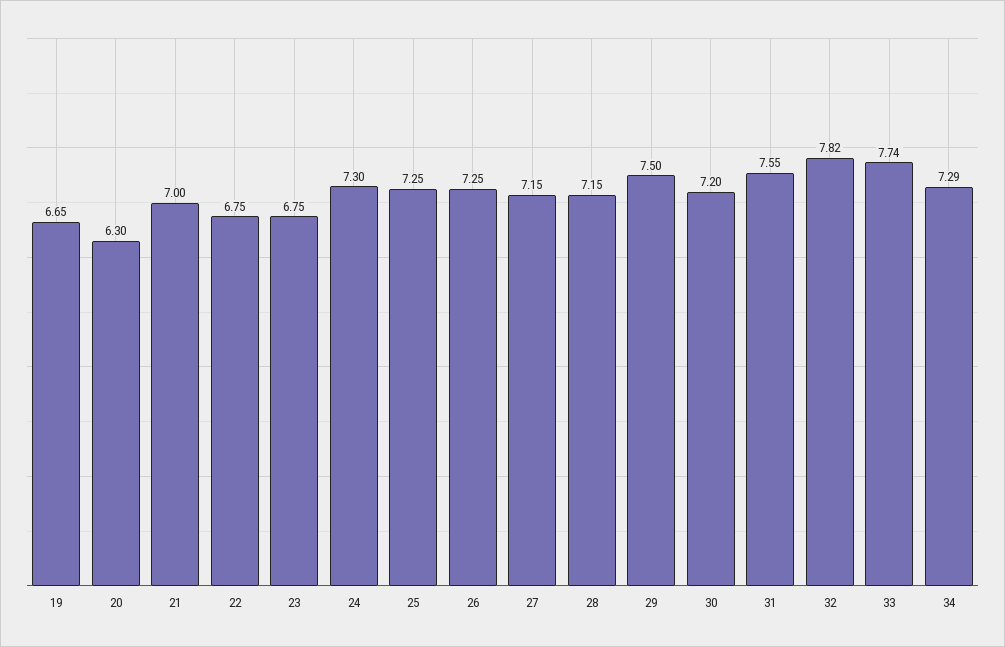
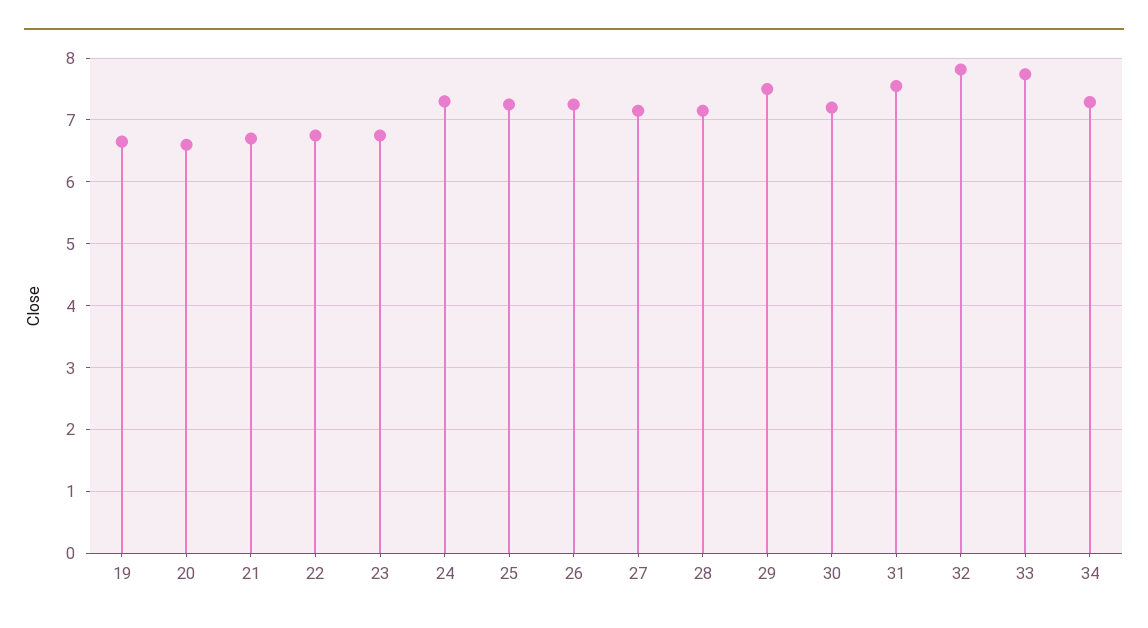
20: 6.3 -> 6.6
21: 7 -> 6.7

